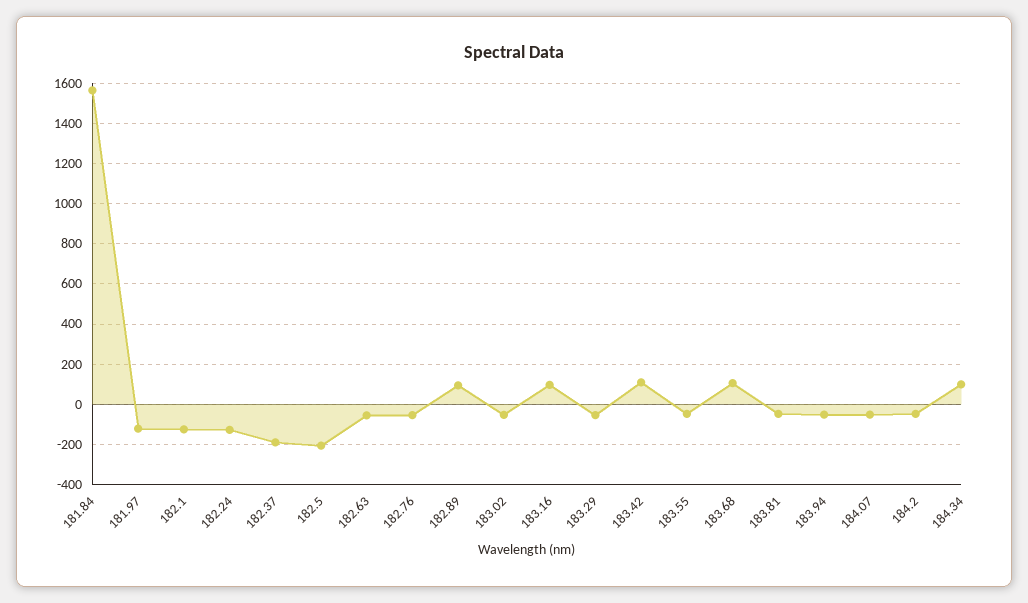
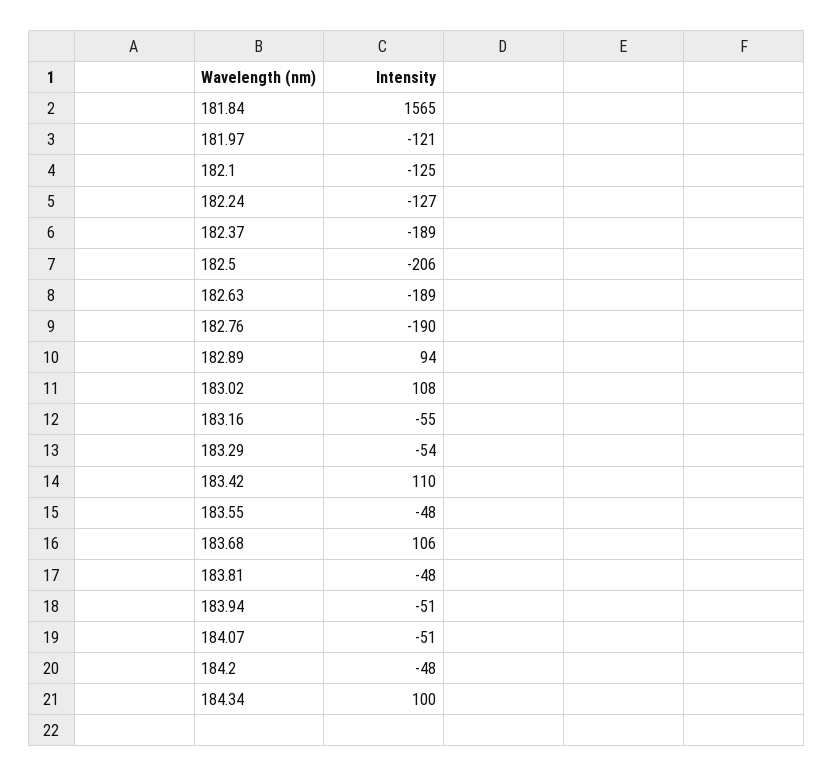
182.63: -50 -> -189
182.76: -50 -> -190
183.02: -50 -> 108
183.16: 100 -> -55

